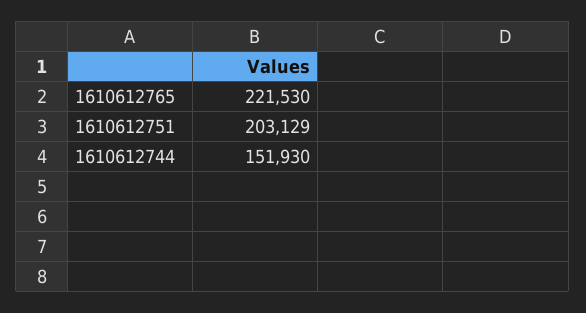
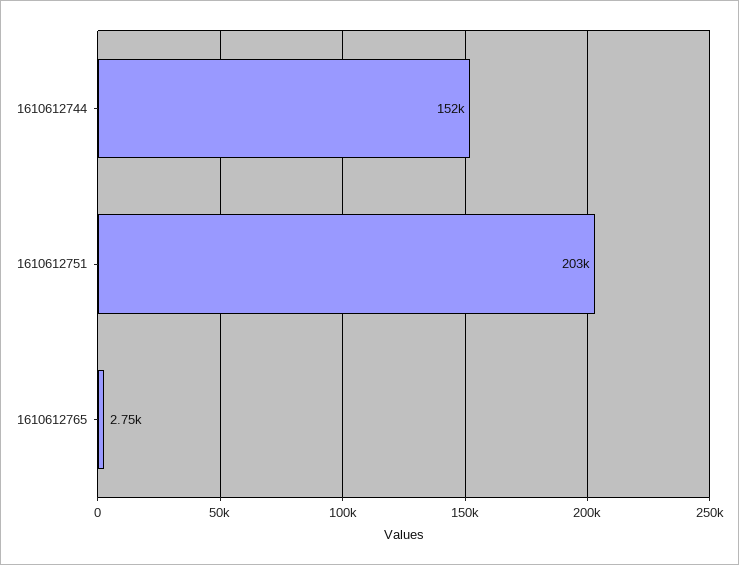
1610612765: 221530 -> 2750

